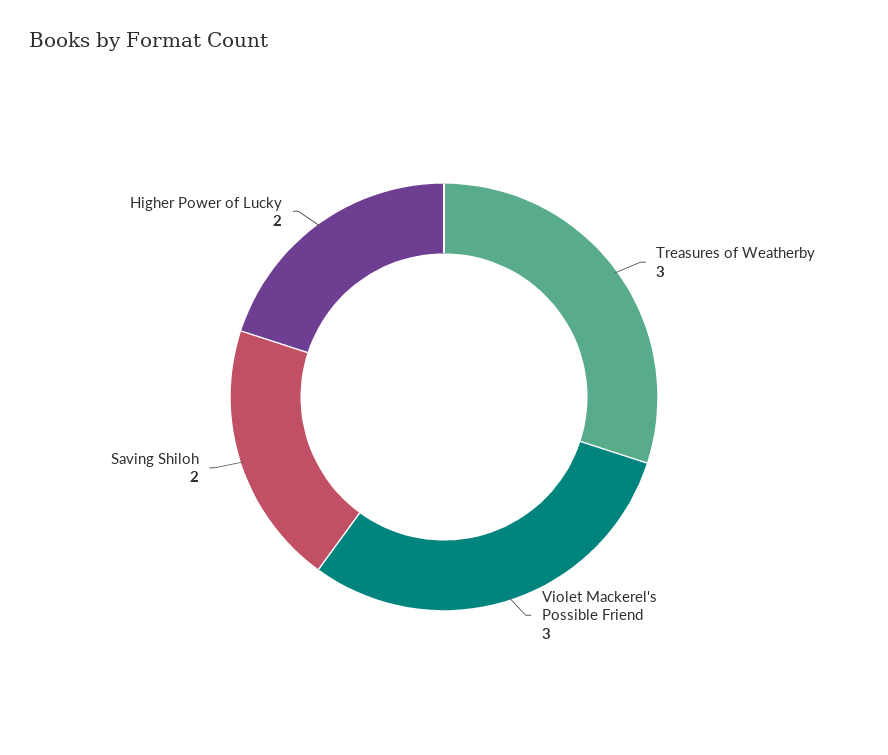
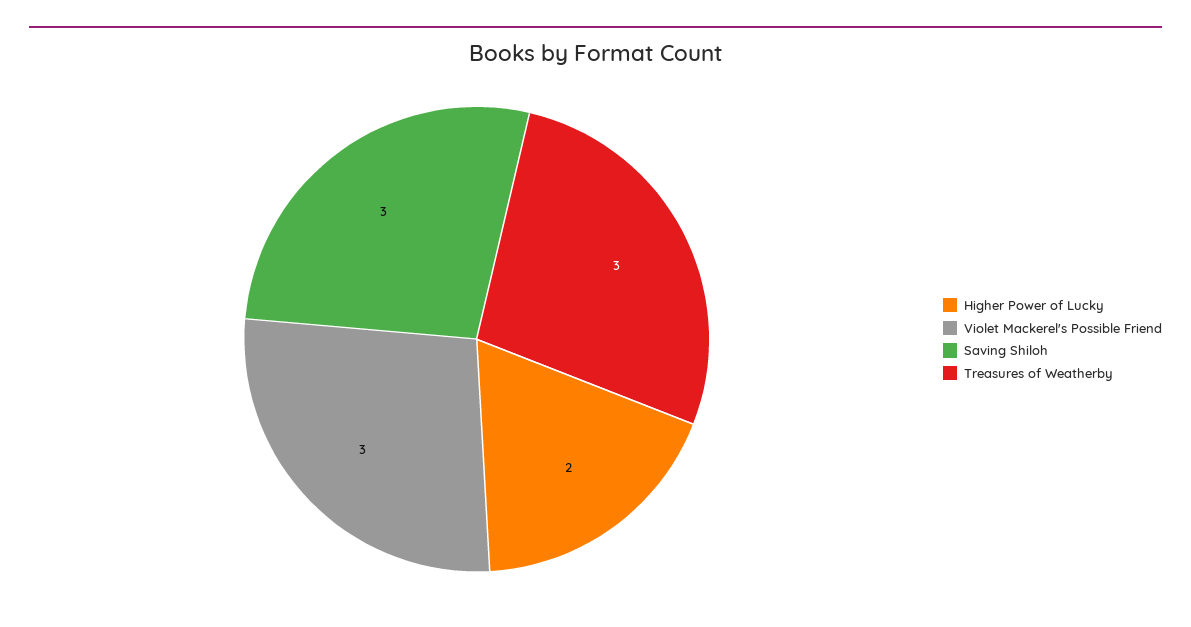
Saving Shiloh: 2 -> 3

